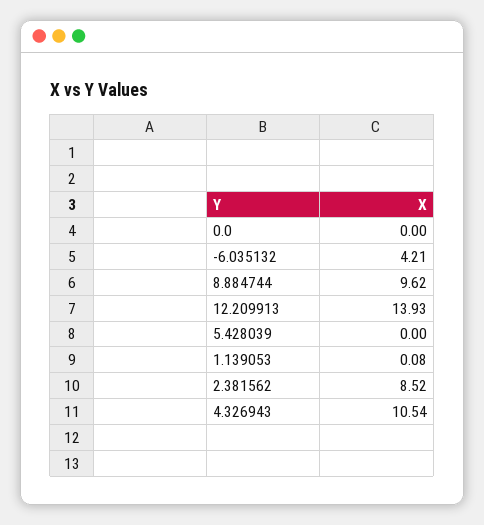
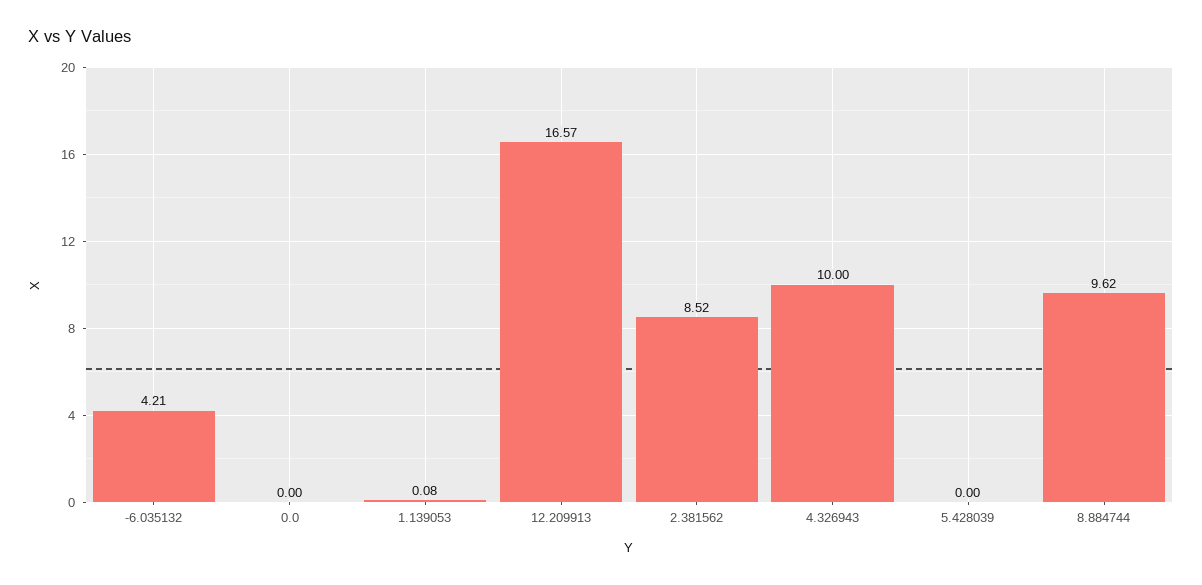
12.209913: 13.93 -> 16.57
4.326943: 10.54 -> 10

